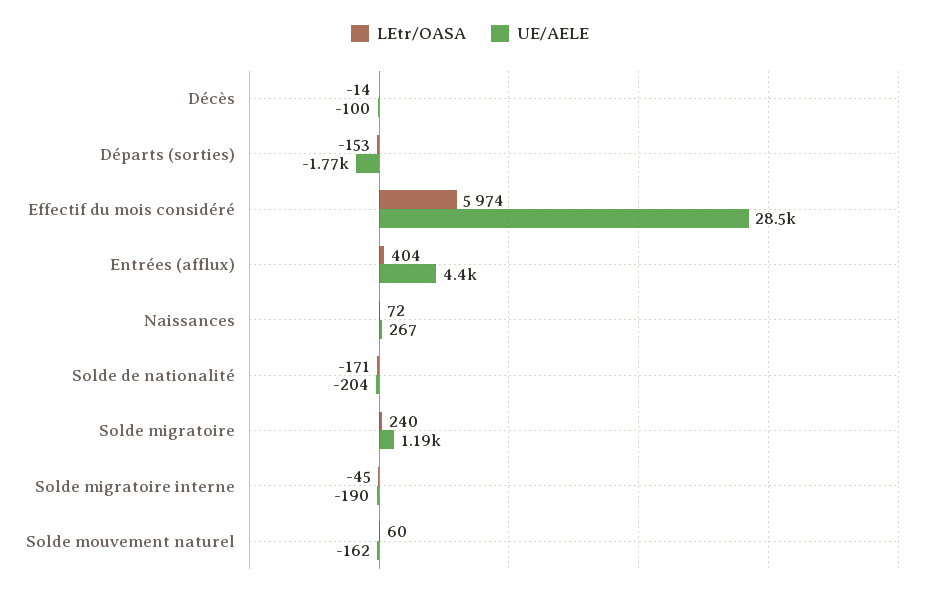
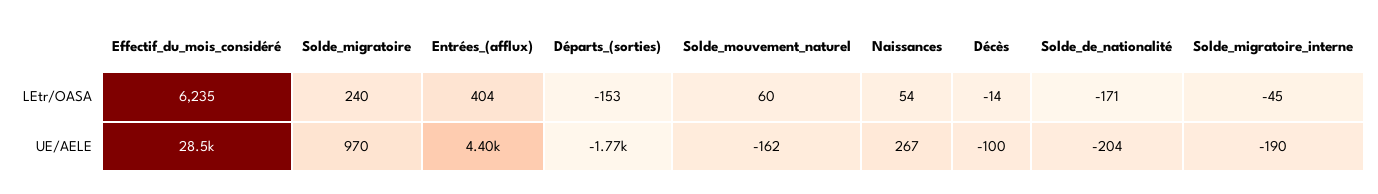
LEtr/OASA, Effectif du mois considéré: 5974 -> 6235
LEtr/OASA, Naissances: 72 -> 54
UE/AELE, Solde migratoire: 1190 -> 970

